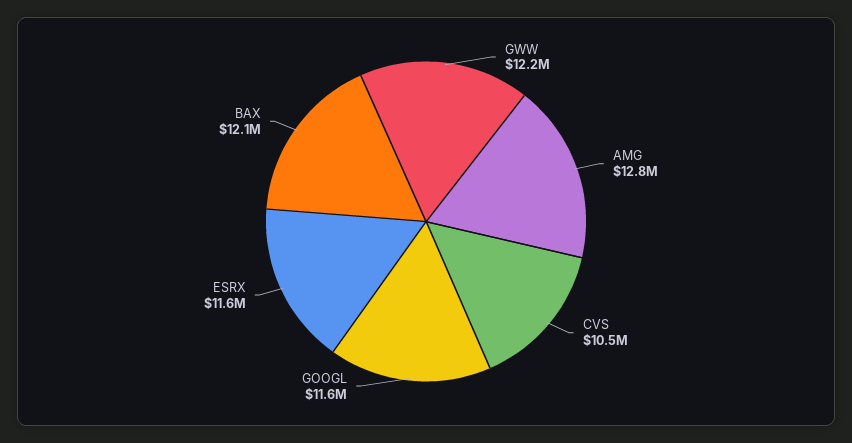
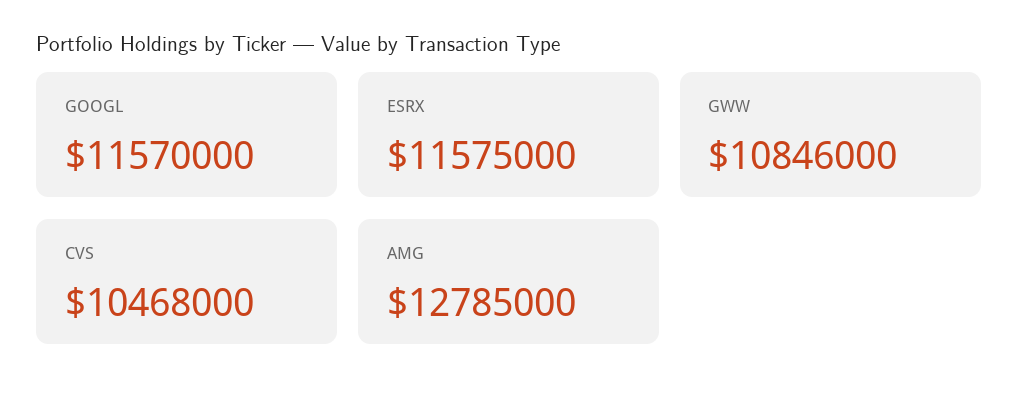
GWW: 12200000 -> 10846000
BAX: 12100000 -> none

